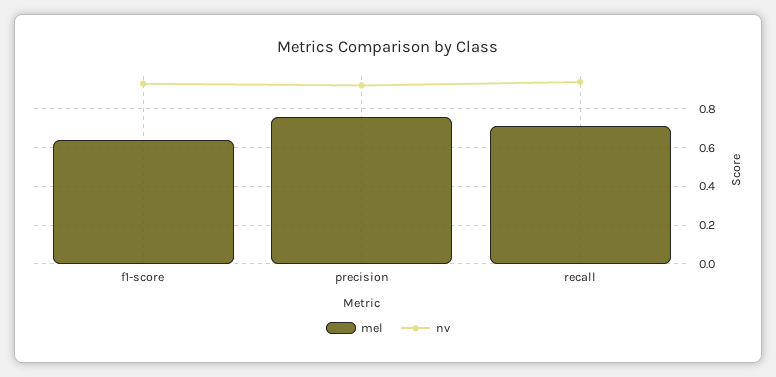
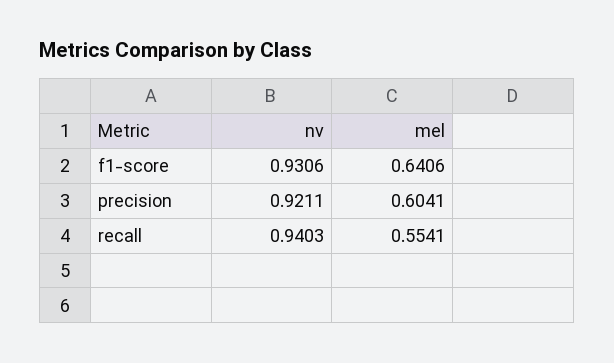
mel, precision: 0.75 -> 0.6041
mel, recall: 0.7 -> 0.5541

